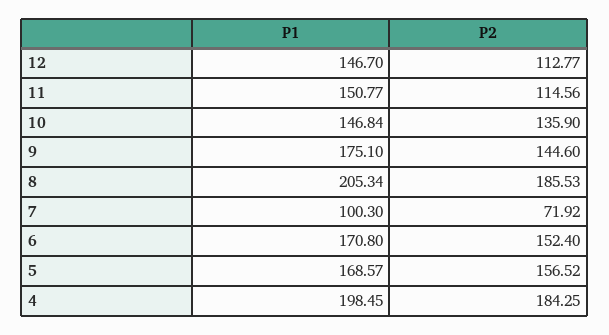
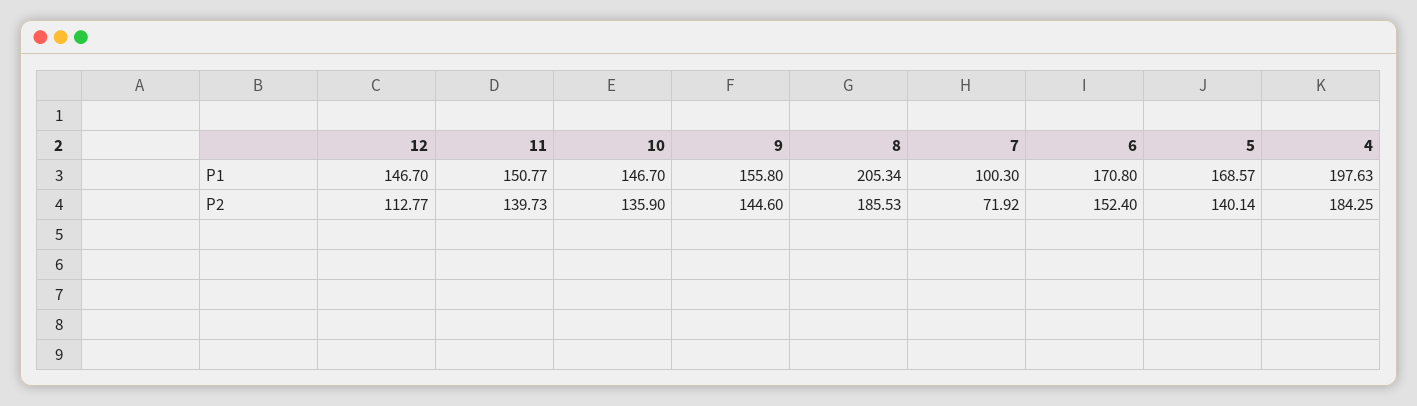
P2, 11: 114.56 -> 139.73
P1, 10: 146.84 -> 146.7
P1, 9: 175.1 -> 155.8
P2, 5: 156.52 -> 140.14
P1, 4: 198.45 -> 197.63

